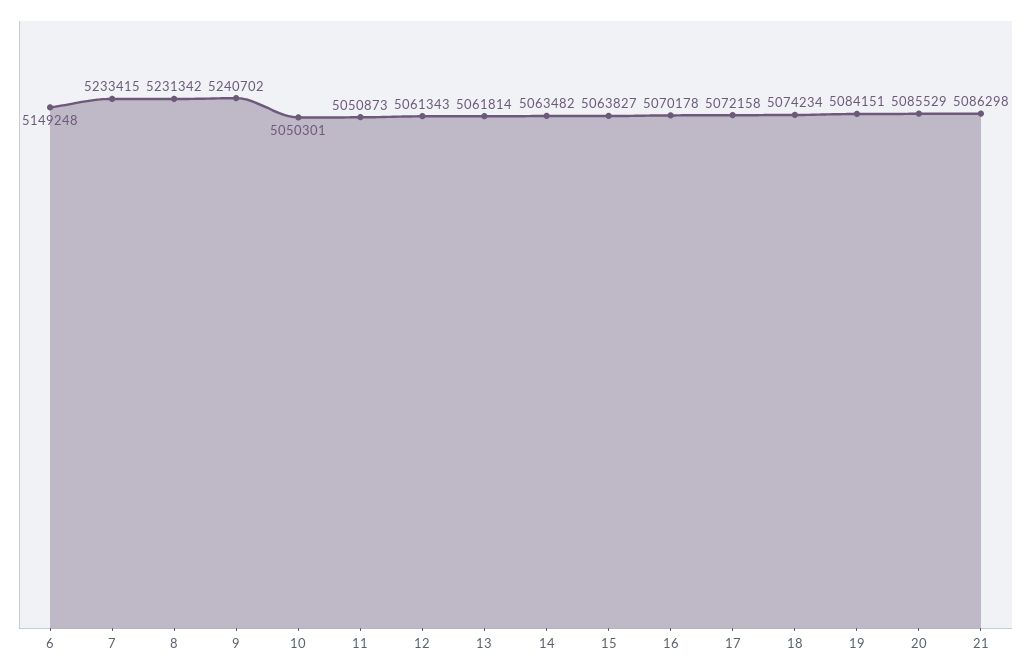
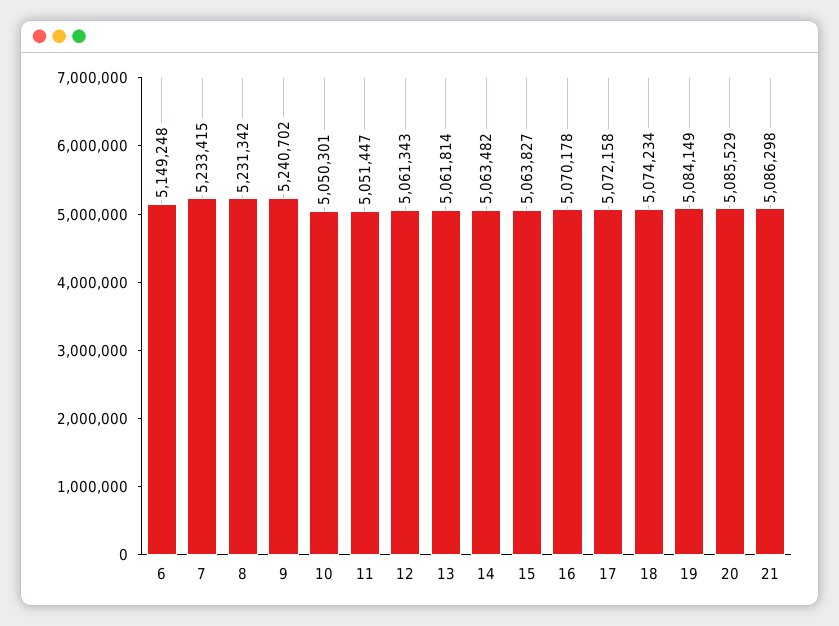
11: 5050873 -> 5051447
19: 5084151 -> 5084149

